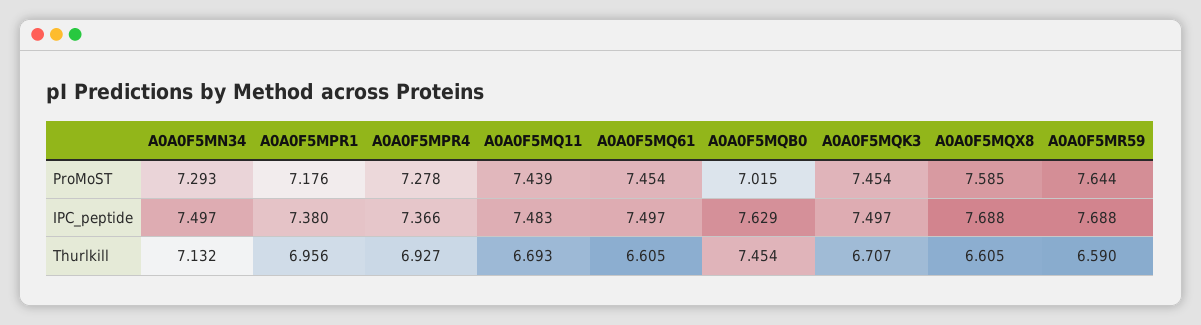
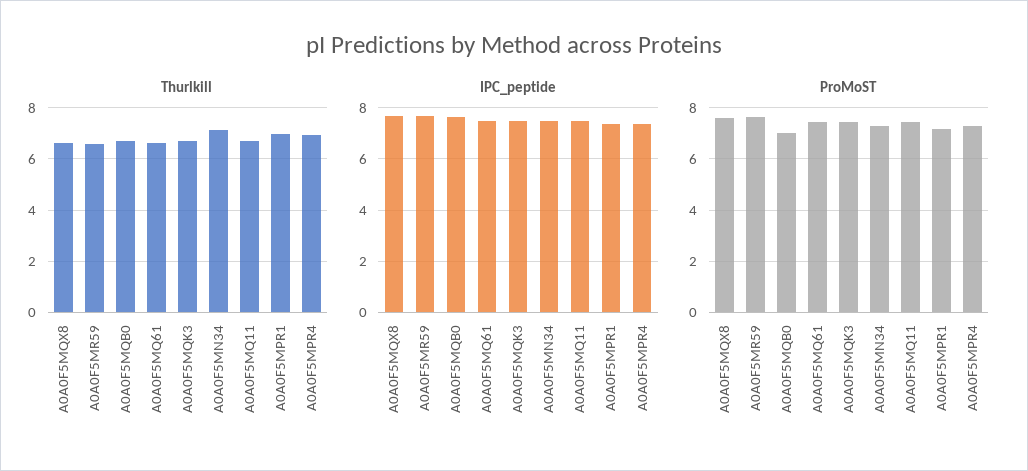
Thurlkill, A0A0F5MQB0: 7.454 -> 6.75

